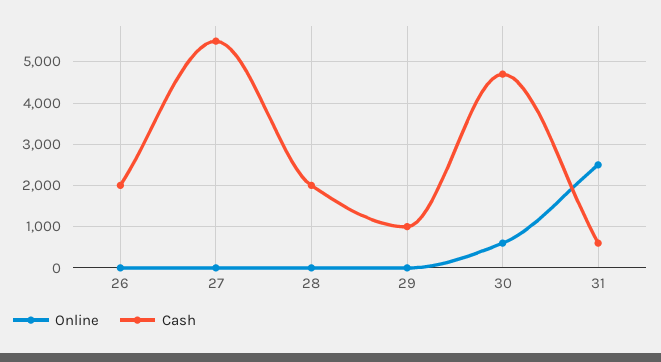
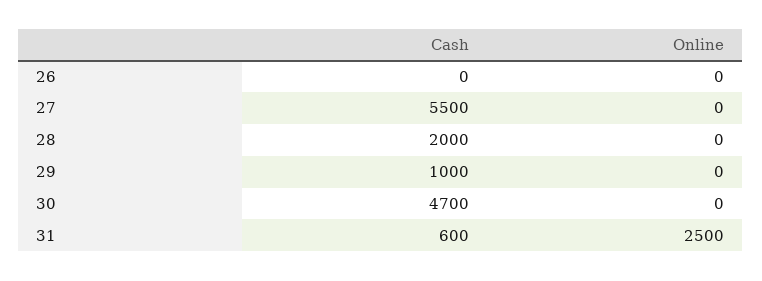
Cash, 26: 2000 -> 0
Online, 30: 600 -> 0

